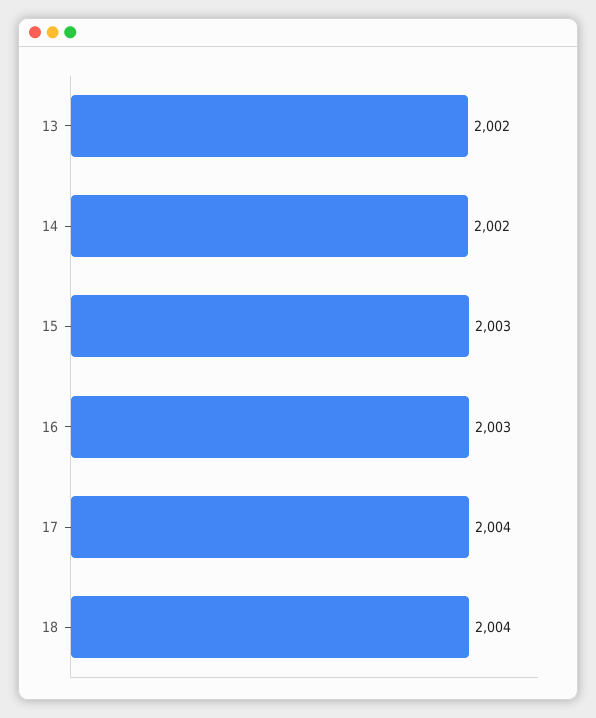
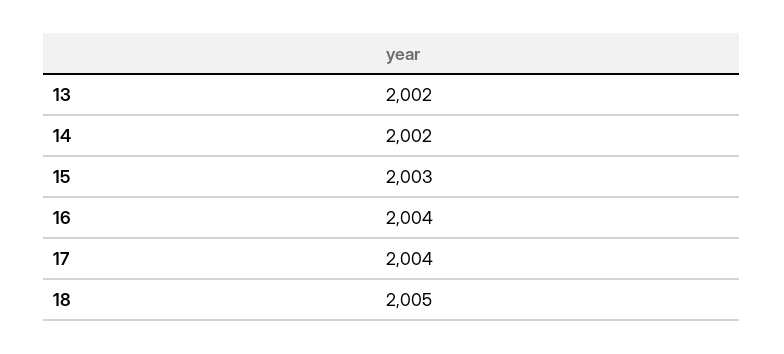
16: 2003 -> 2004
18: 2004 -> 2005

